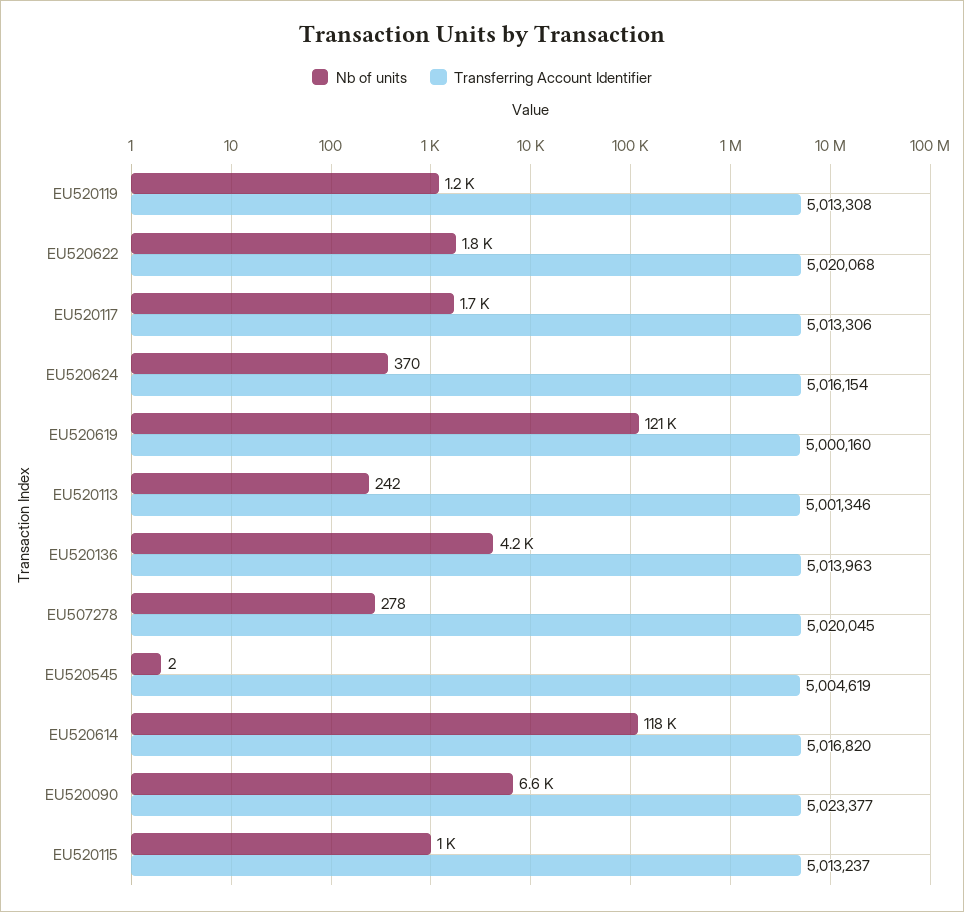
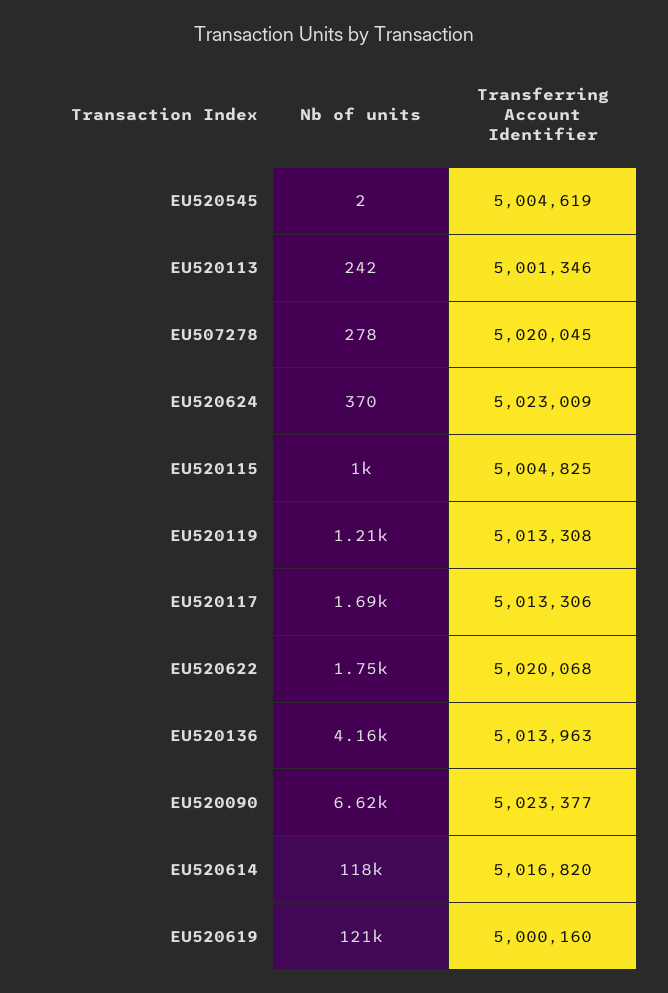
Transferring Account Identifier, EU520624: 5016154 -> 5023009
Transferring Account Identifier, EU520115: 5013237 -> 5004825

